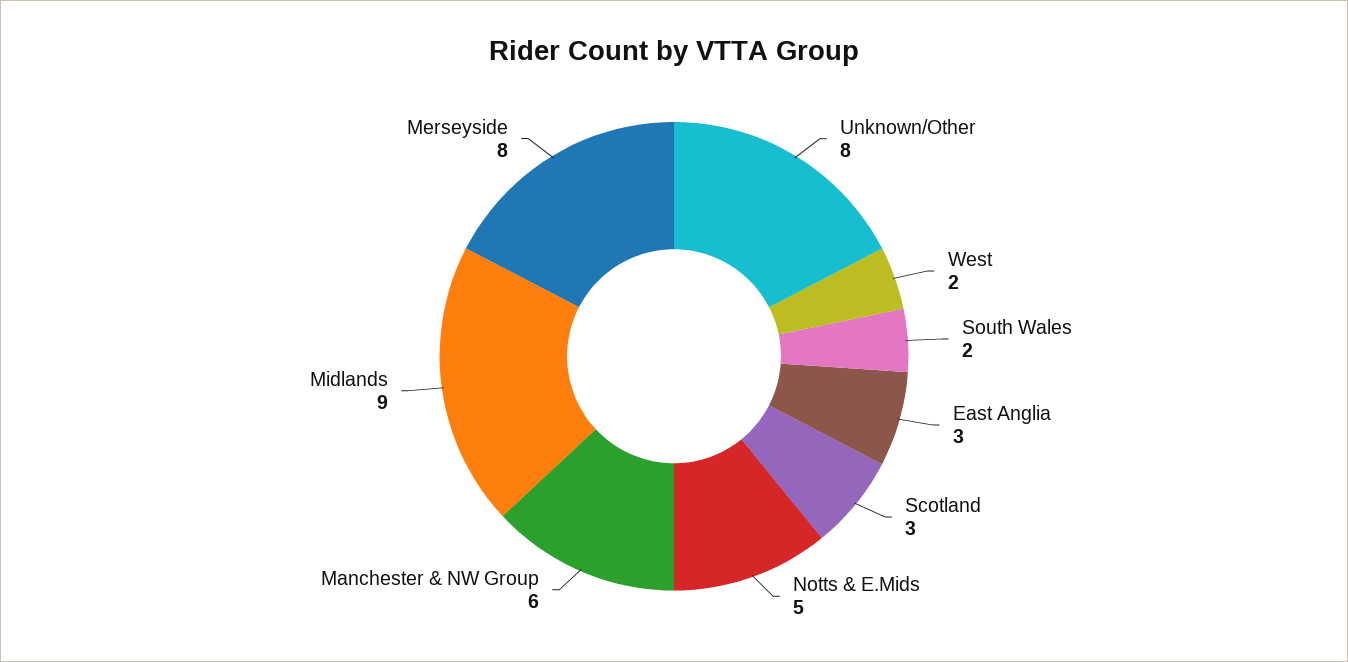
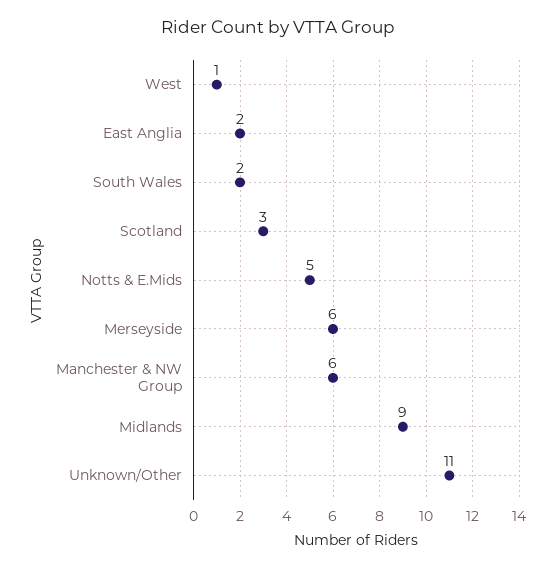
Unknown/Other: 8 -> 11
West: 2 -> 1
East Anglia: 3 -> 2
Merseyside: 8 -> 6

